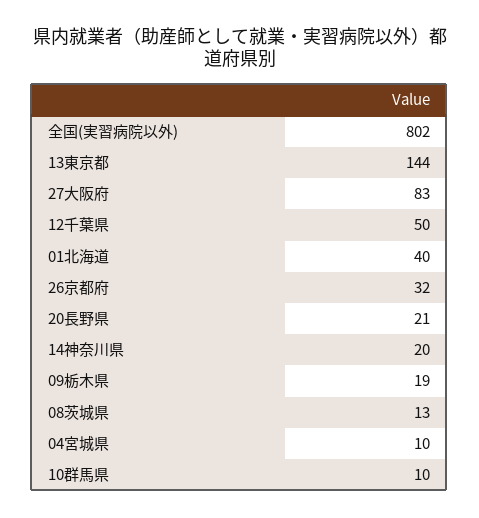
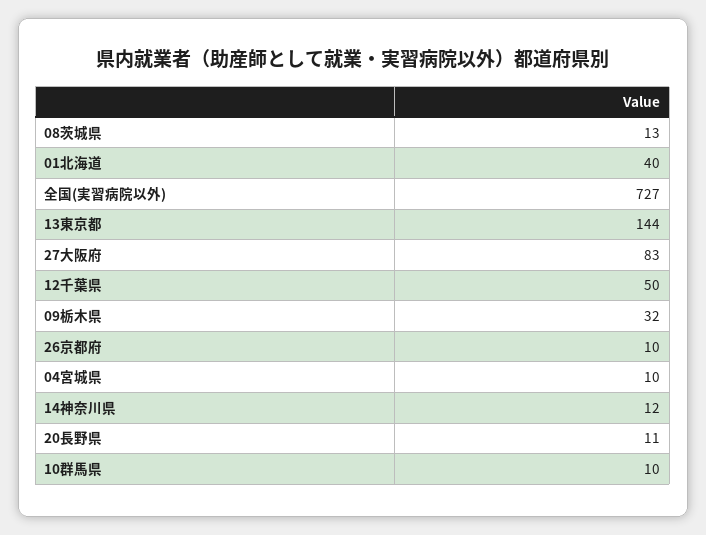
全国(実習病院以外): 802 -> 727
26京都府: 32 -> 10
20長野県: 21 -> 11
14神奈川県: 20 -> 12
09栃木県: 19 -> 32

